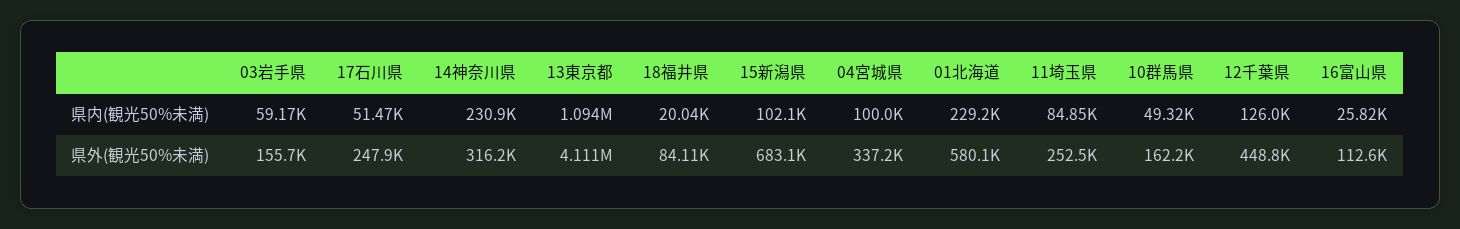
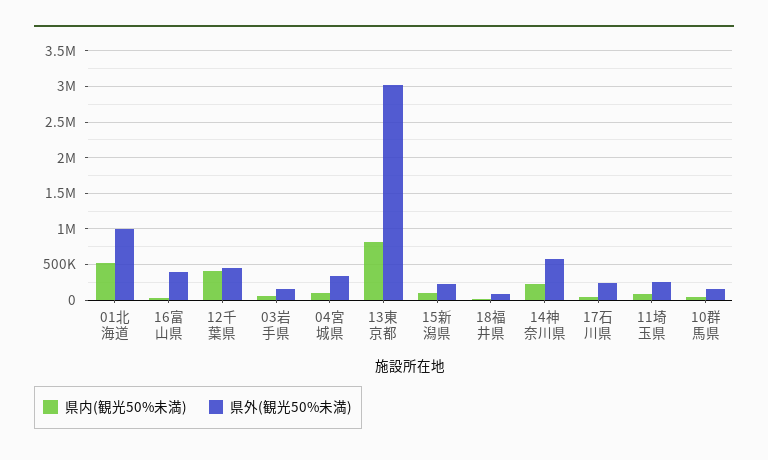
県内(観光50%未満), 13東京都: 1094000 -> 800000
県内(観光50%未満), 01北海道: 229200 -> 500000
県内(観光50%未満), 12千葉県: 126000 -> 400000
県外(観光50%未満), 14神奈川県: 316200 -> 600000
県外(観光50%未満), 13東京都: 4111000 -> 3000000
県外(観光50%未満), 15新潟県: 683100 -> 200000
県外(観光50%未満), 01北海道: 580100 -> 1000000
県外(観光50%未満), 16富山県: 112600 -> 400000

